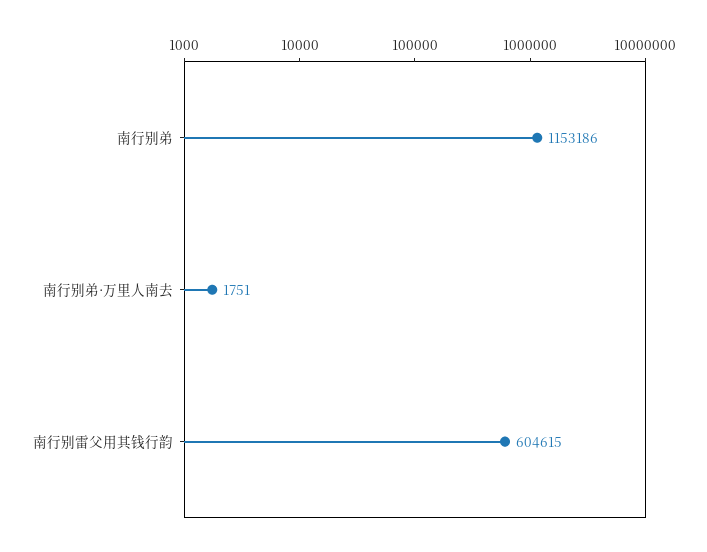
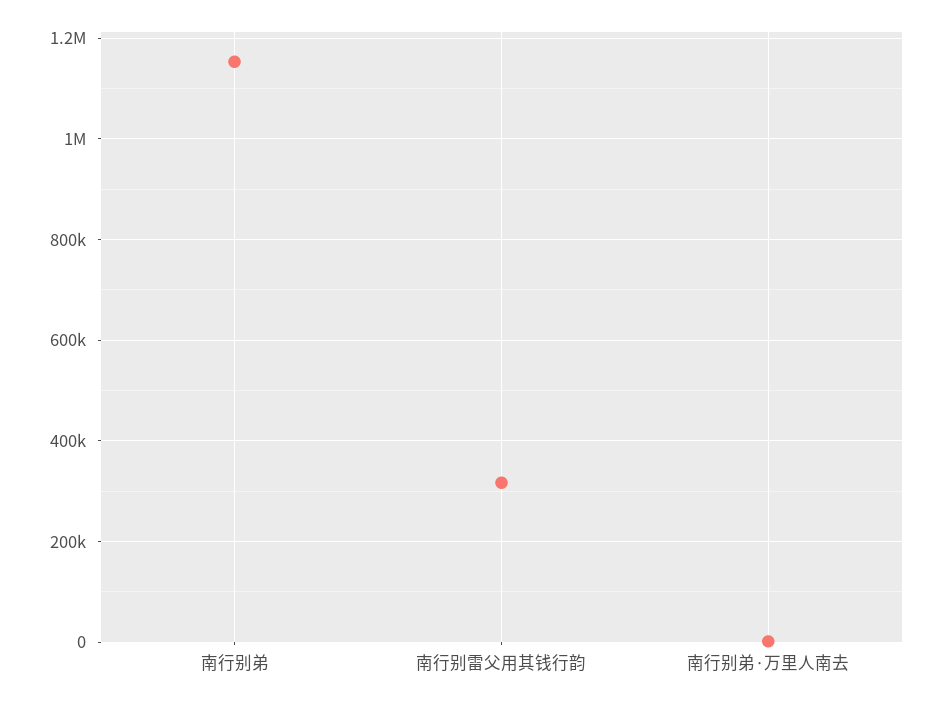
南行别雷父用其钱行韵: 604615 -> 320000

